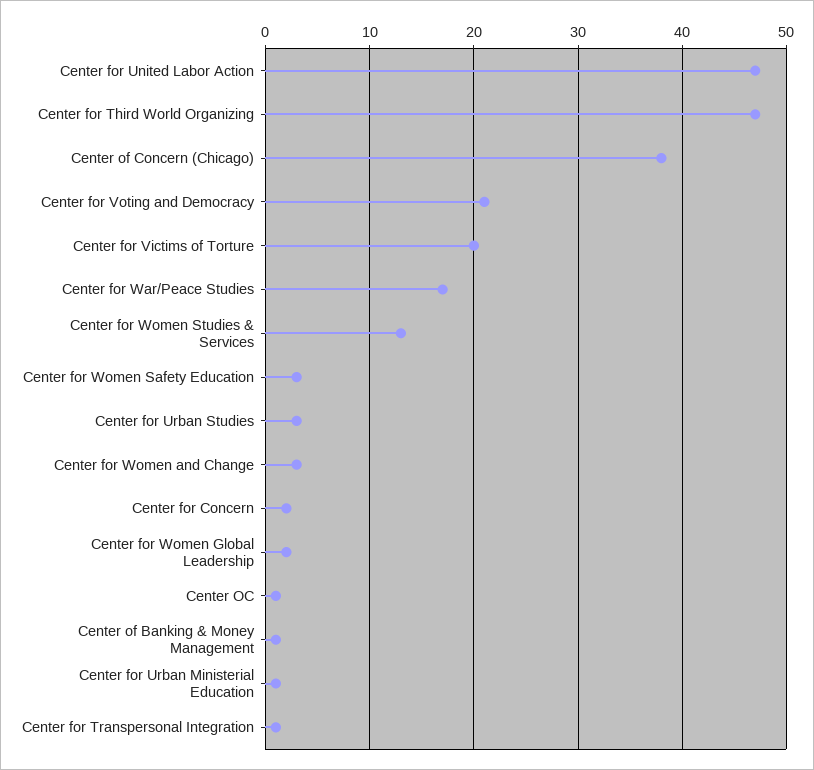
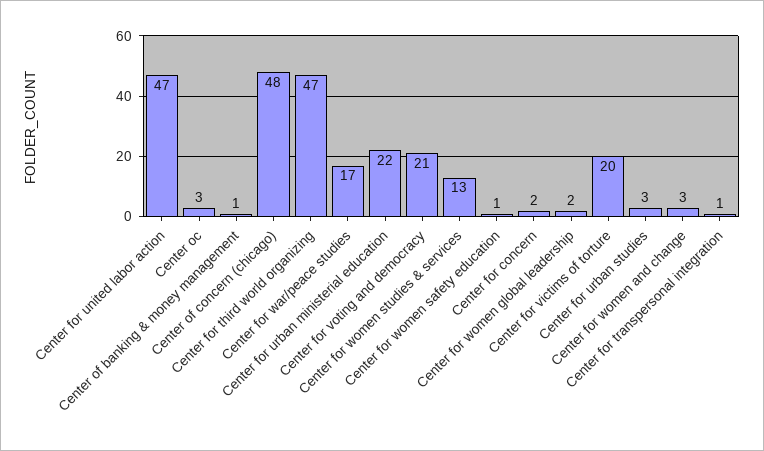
Center of Concern (Chicago): 38 -> 48
Center for Women Safety Education: 3 -> 1
Center OC: 1 -> 3
Center for Urban Ministerial Education: 1 -> 22

